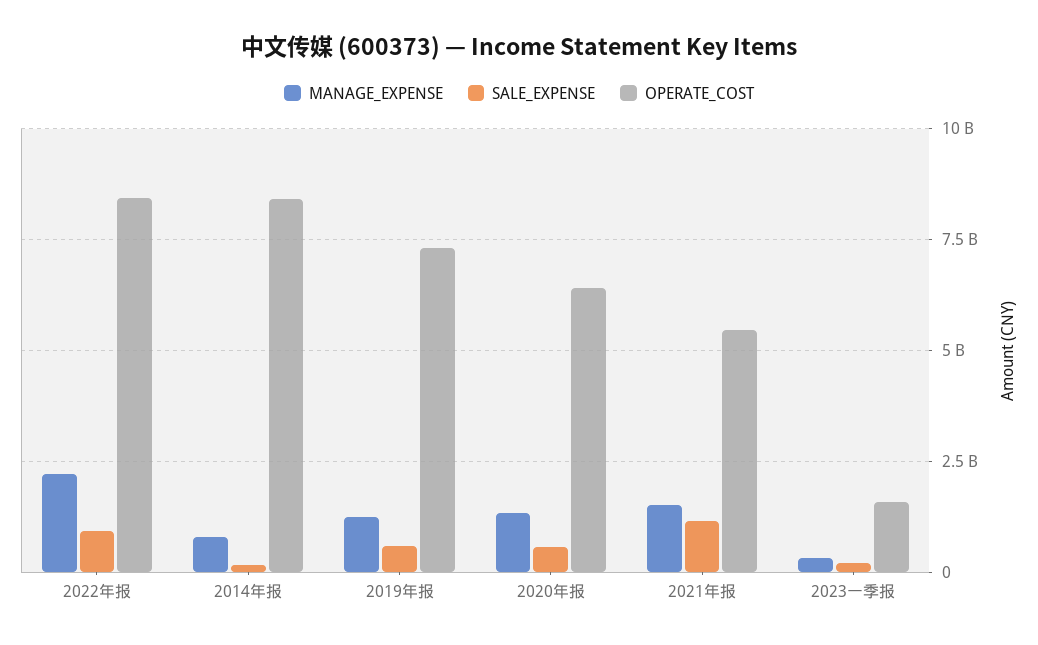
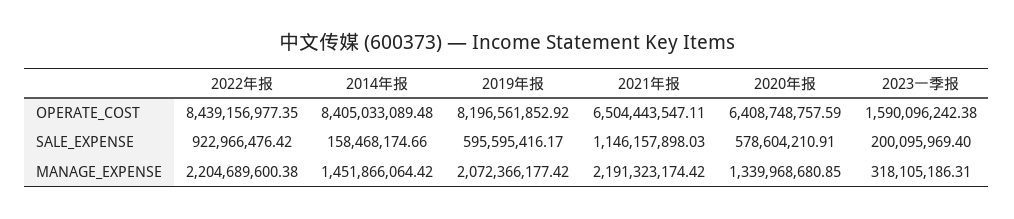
MANAGE_EXPENSE, 2014年报: 750000000 -> 1451866064.42
MANAGE_EXPENSE, 2019年报: 1250000000 -> 2072366177.42
OPERATE_COST, 2019年报: 7250000000 -> 8196561852.92
MANAGE_EXPENSE, 2021年报: 1500000000 -> 2191323174.42
OPERATE_COST, 2021年报: 5500000000 -> 6504443547.11

